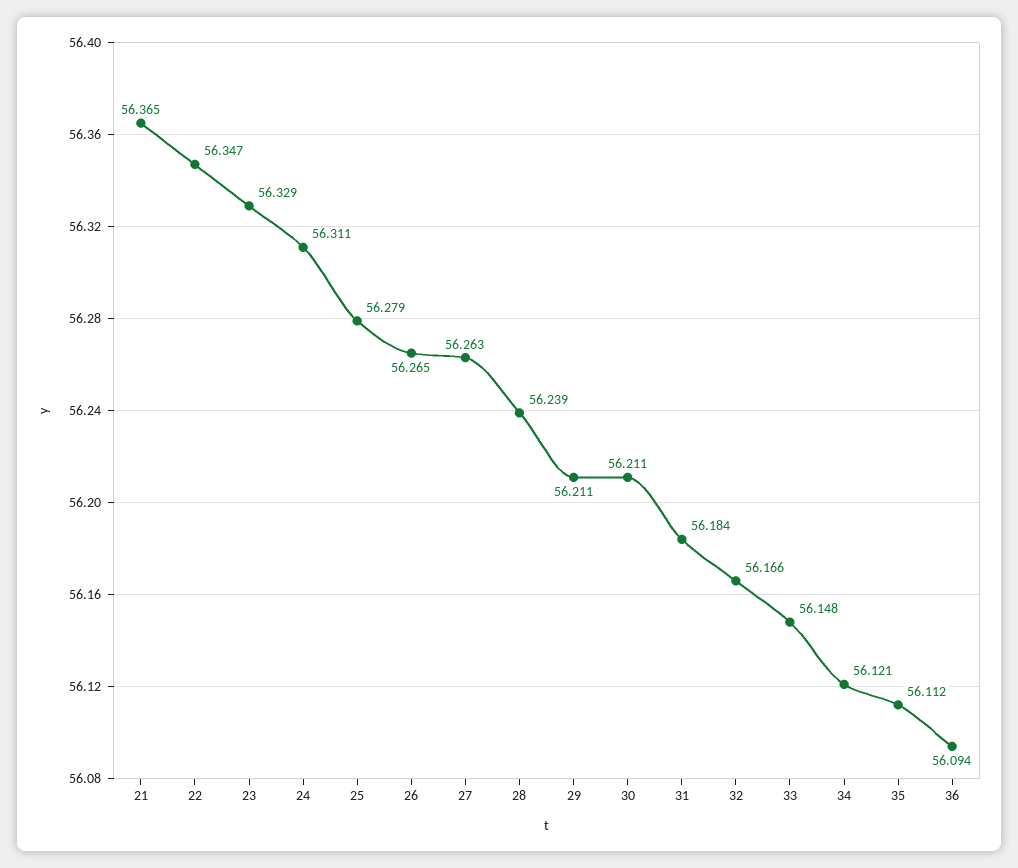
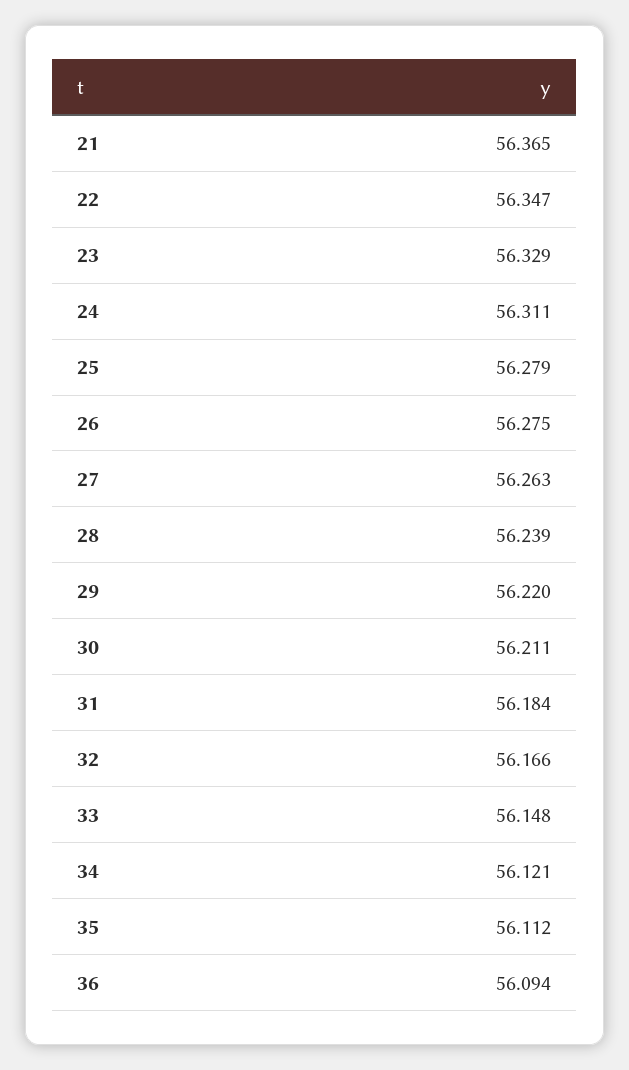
26: 56.265 -> 56.275
29: 56.211 -> 56.22

